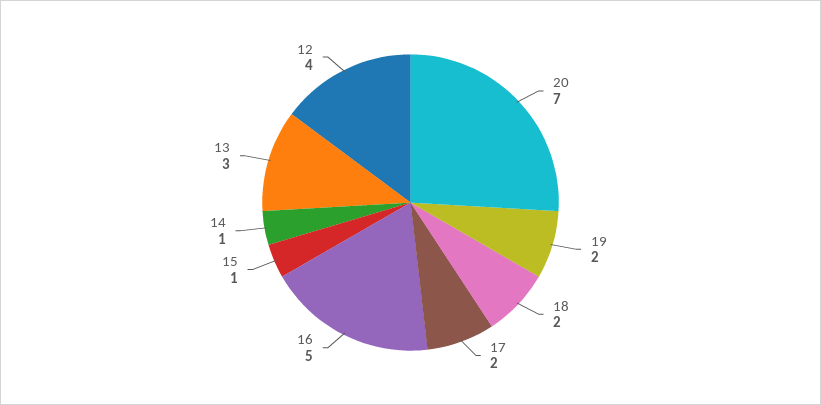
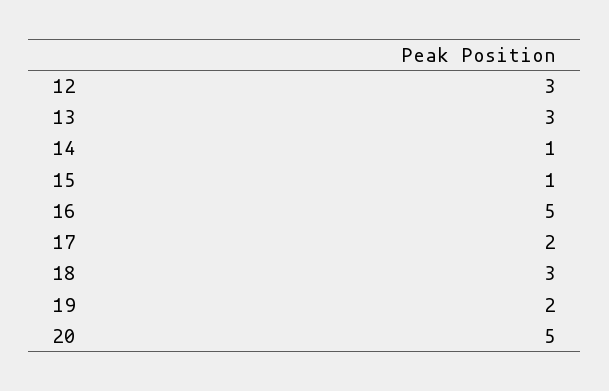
20: 7 -> 5
18: 2 -> 3
12: 4 -> 3

